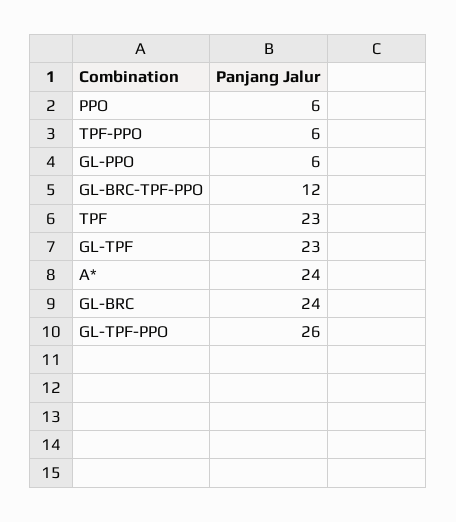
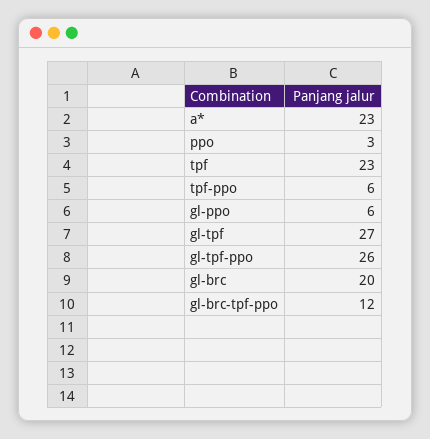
PPO: 6 -> 3
GL-TPF: 23 -> 27
A*: 24 -> 23
GL-BRC: 24 -> 20

